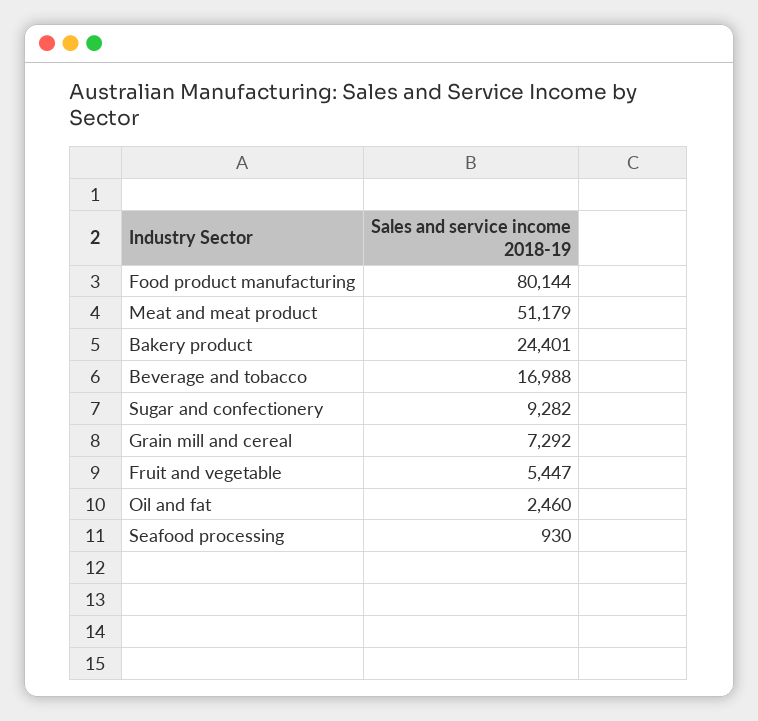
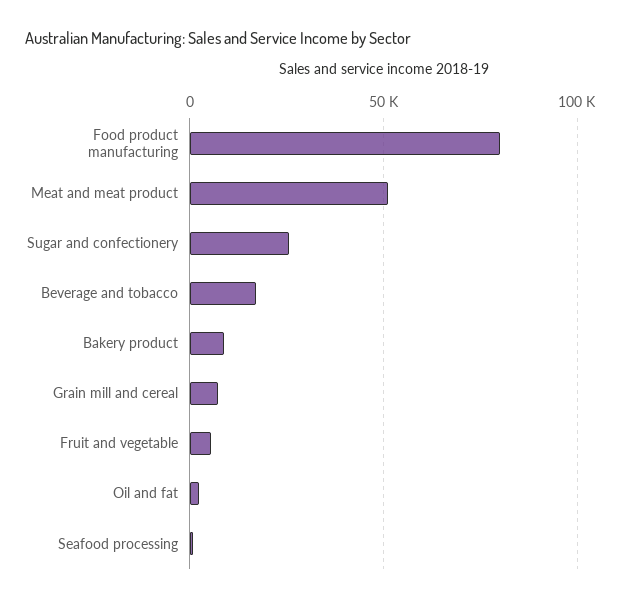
Bakery product: 24401 -> 10000
Sugar and confectionery: 9282 -> 25000

